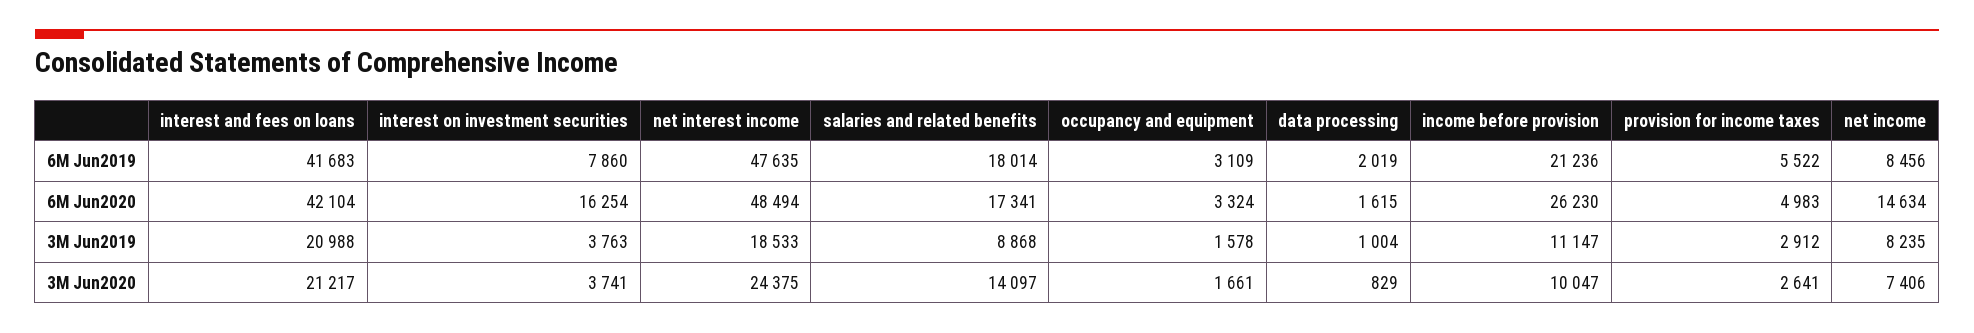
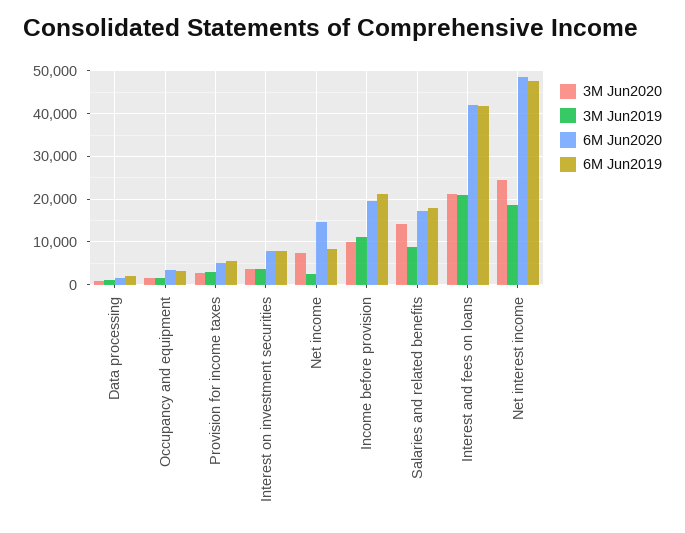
6M Jun2020, interest on investment securities: 16254 -> 8000
6M Jun2020, income before provision: 26230 -> 20000
3M Jun2019, net income: 8235 -> 2000

